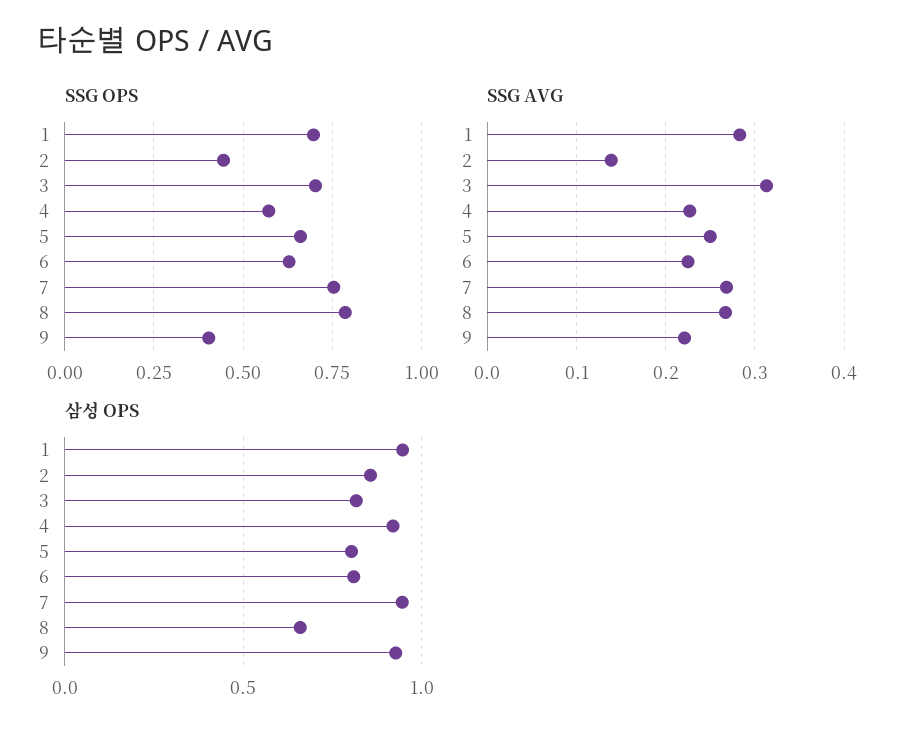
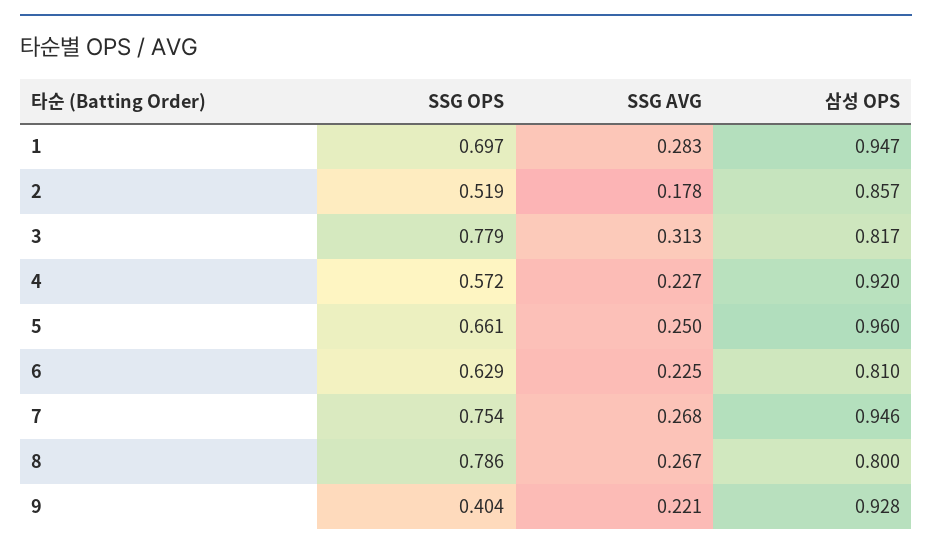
SSG OPS, 2: 0.45 -> 0.519
SSG OPS, 3: 0.7 -> 0.779
SSG AVG, 2: 0.14 -> 0.178
삼성 OPS, 5: 0.8 -> 0.96
삼성 OPS, 8: 0.65 -> 0.8

